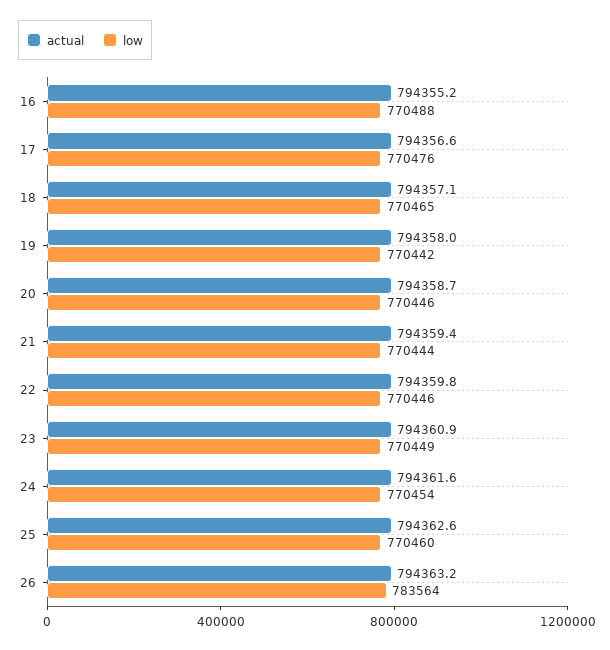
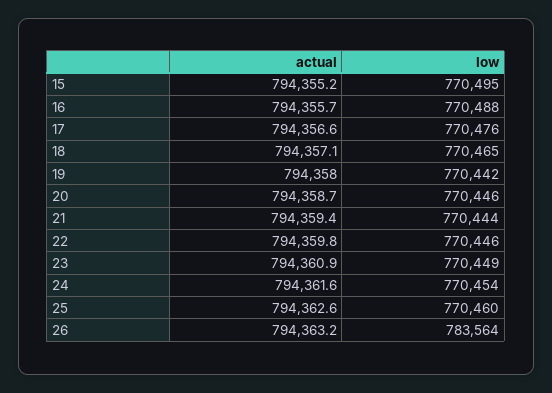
actual, 16: 794355.2 -> 794355.7
actual, 15: none -> 794355.2
low, 15: none -> 770495

